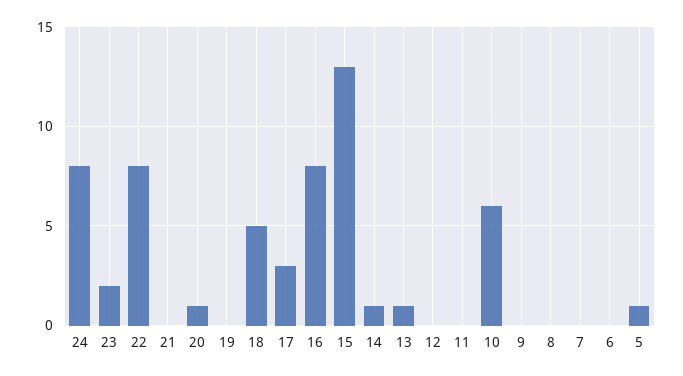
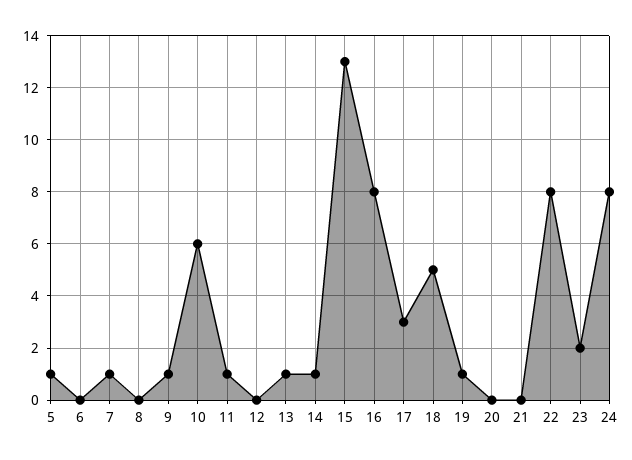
20: 1 -> 0
19: 0 -> 1
11: 0 -> 1
9: 0 -> 1
7: 0 -> 1

